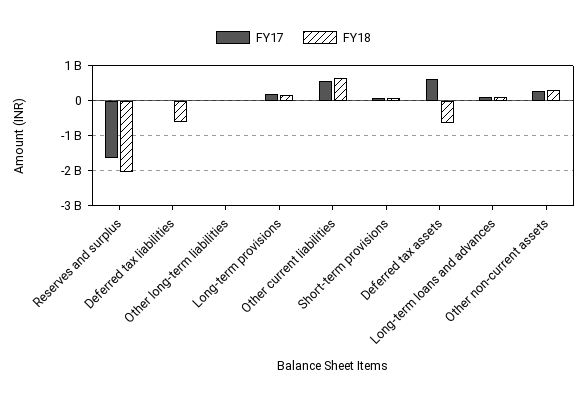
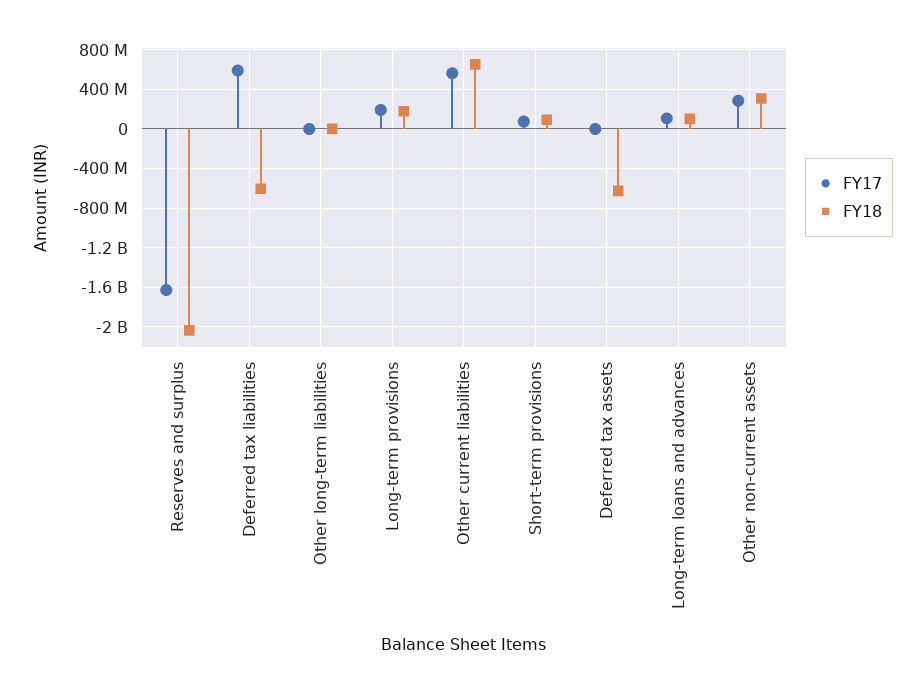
FY17, Deferred tax liabilities: 0 -> 600000000
FY17, Deferred tax assets: 600000000 -> 0

